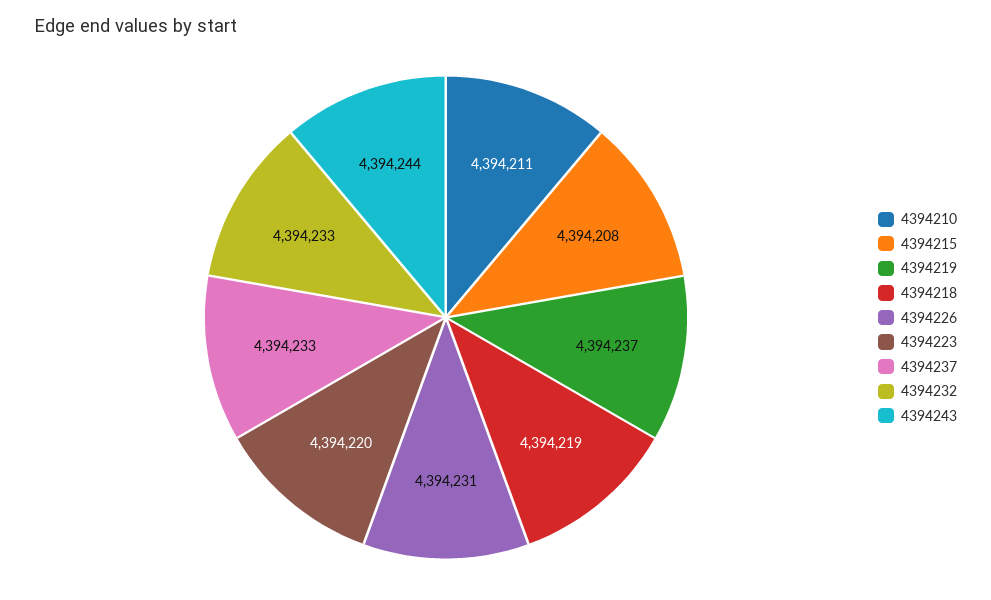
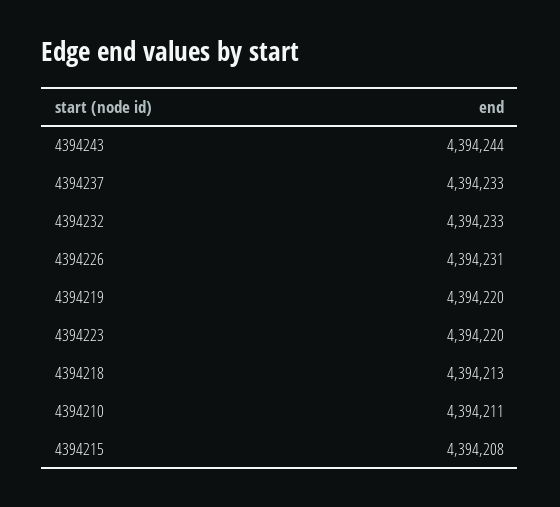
4394219: 4394237 -> 4394220
4394218: 4394219 -> 4394213

